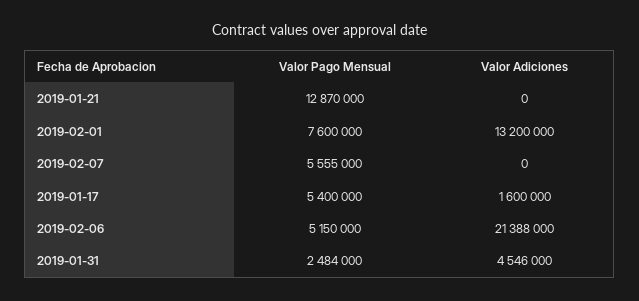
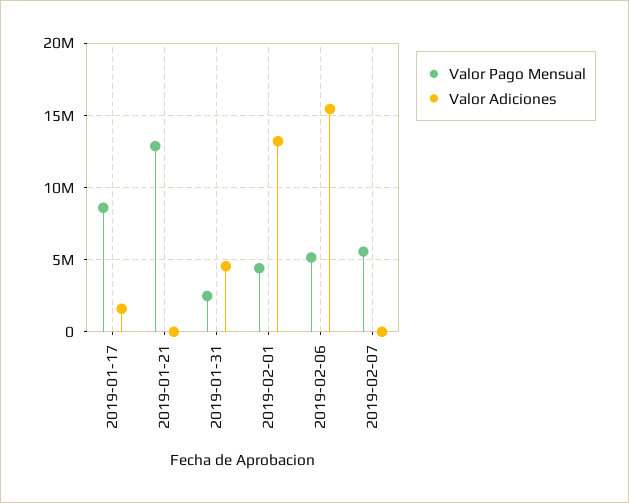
Valor Pago Mensual, 2019-02-01: 7600000 -> 4500000
Valor Pago Mensual, 2019-01-17: 5400000 -> 8500000
Valor Adiciones, 2019-02-06: 21388000 -> 15500000

